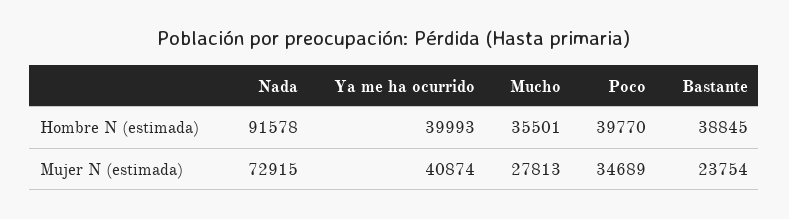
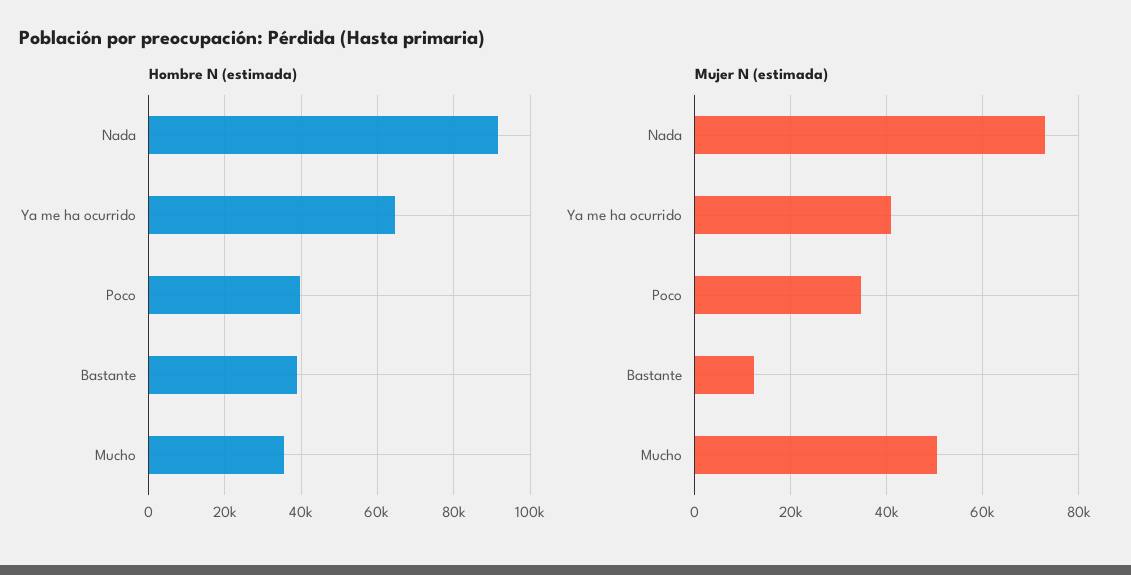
Hombre N (estimada), Ya me ha ocurrido: 39993 -> 64000
Mujer N (estimada), Mucho: 27813 -> 50000
Mujer N (estimada), Bastante: 23754 -> 12000

